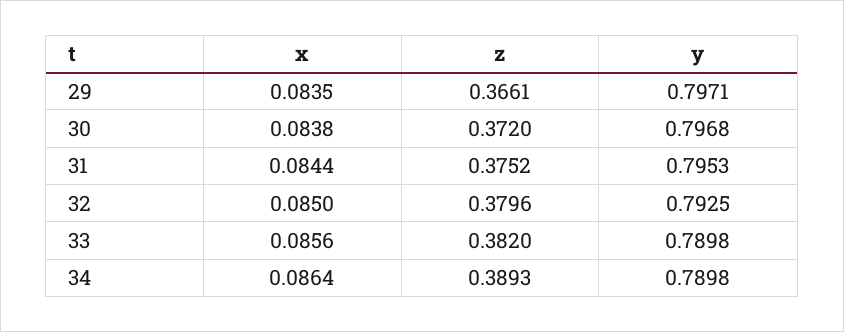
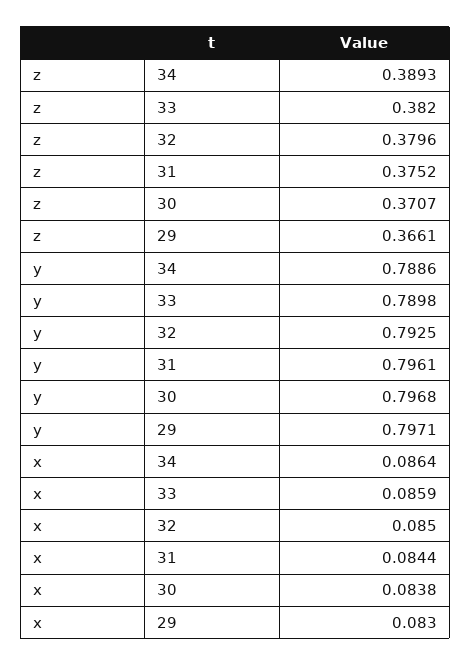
x, 29: 0.0835 -> 0.083
z, 30: 0.372 -> 0.3707
y, 31: 0.7953 -> 0.7961
x, 33: 0.0856 -> 0.0859
y, 34: 0.7898 -> 0.7886

